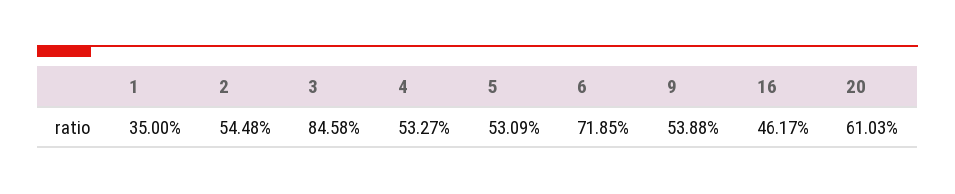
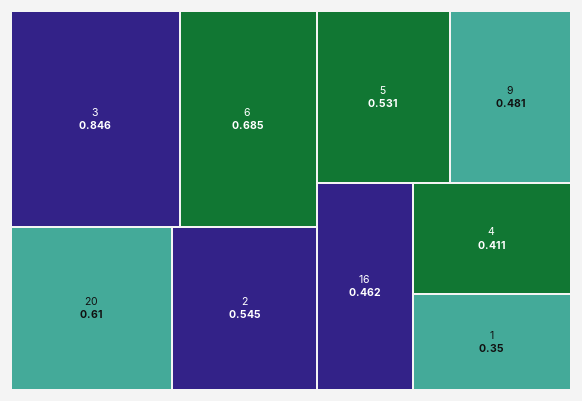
4: 0.5327 -> 0.411
6: 0.7185 -> 0.685
9: 0.5388 -> 0.481

